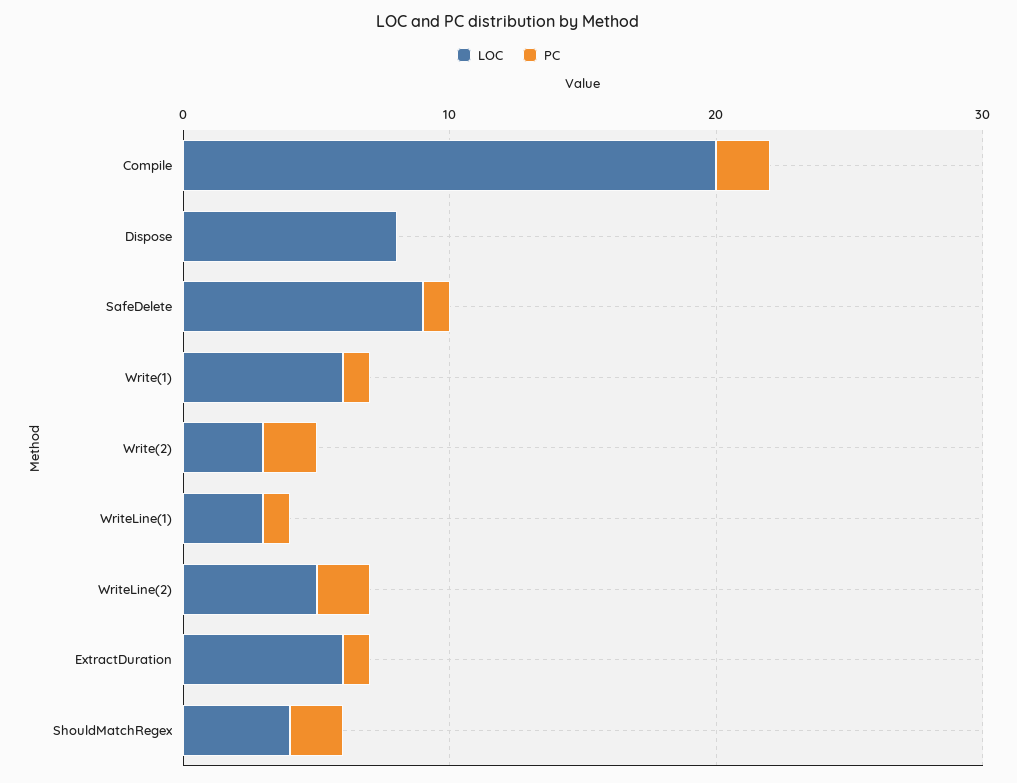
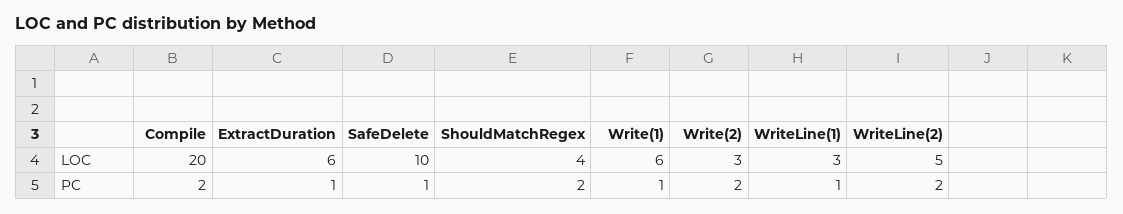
LOC, Dispose: 8 -> none
PC, Dispose: 0 -> none
LOC, SafeDelete: 9 -> 10

